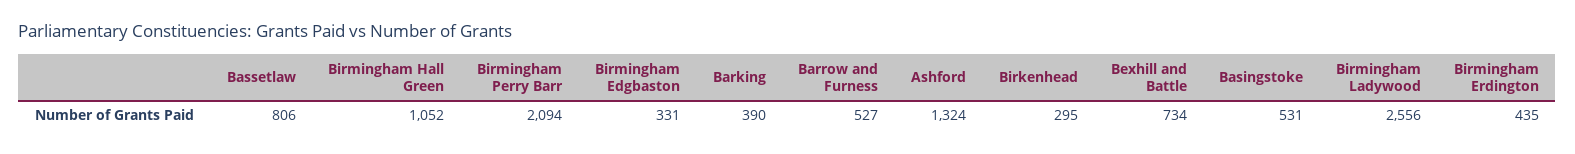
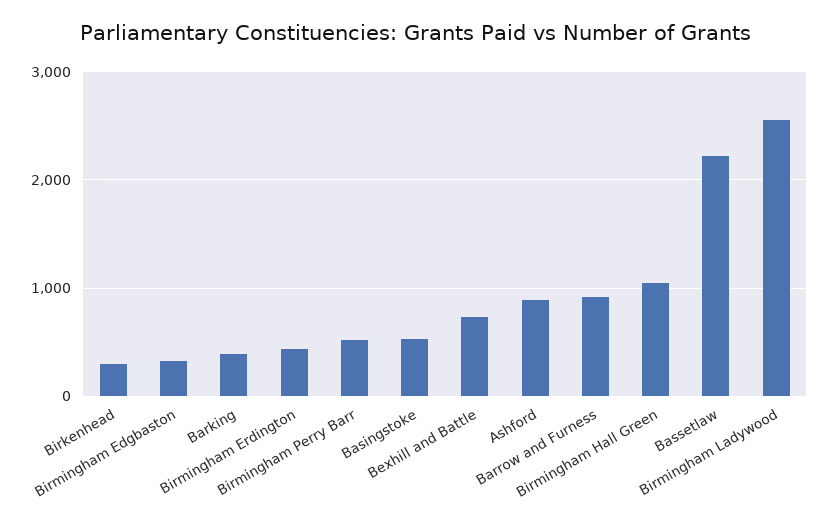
Bassetlaw: 806 -> 2200
Birmingham Perry Barr: 2094 -> 500
Barrow and Furness: 527 -> 900
Ashford: 1324 -> 900

